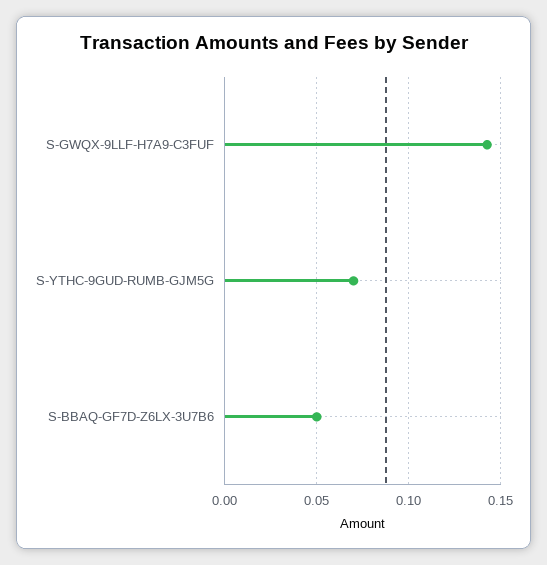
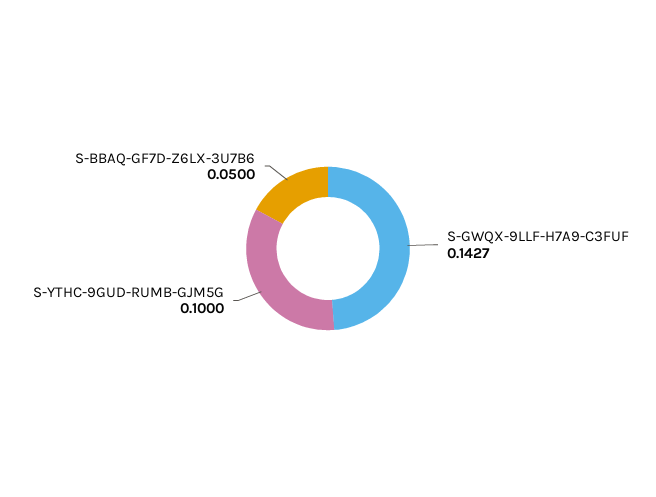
S-YTHC-9GUD-RUMB-GJM5G: 0.07 -> 0.1

